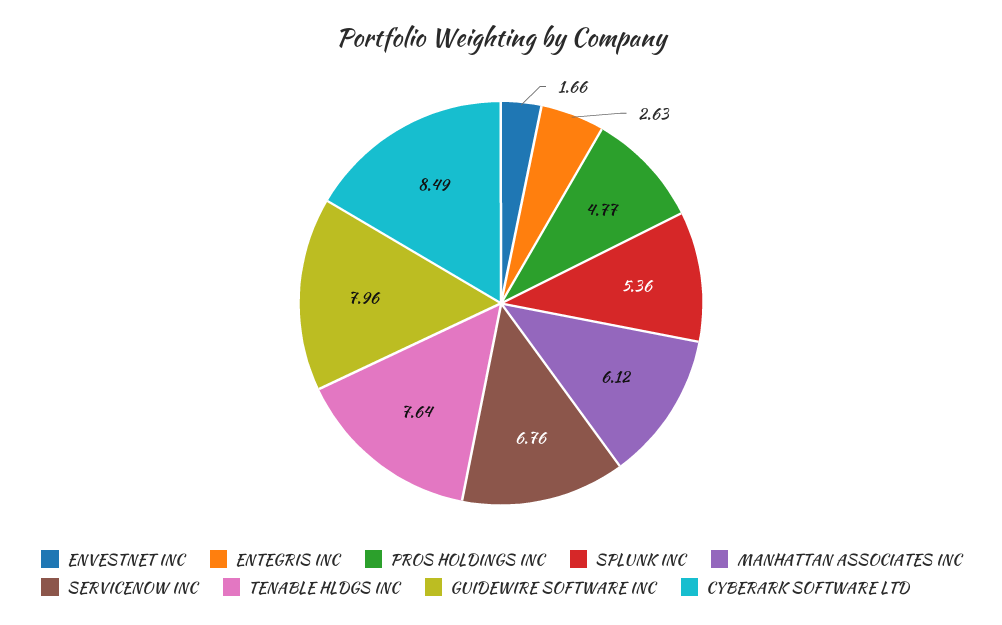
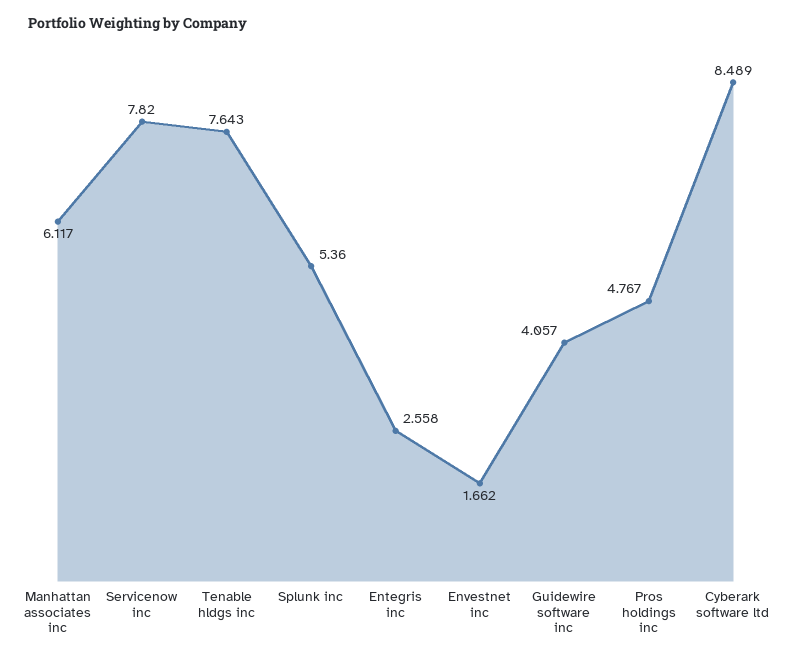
ENTEGRIS INC: 2.63 -> 2.558
SERVICENOW INC: 6.76 -> 7.82
GUIDEWIRE SOFTWARE INC: 7.96 -> 4.057

